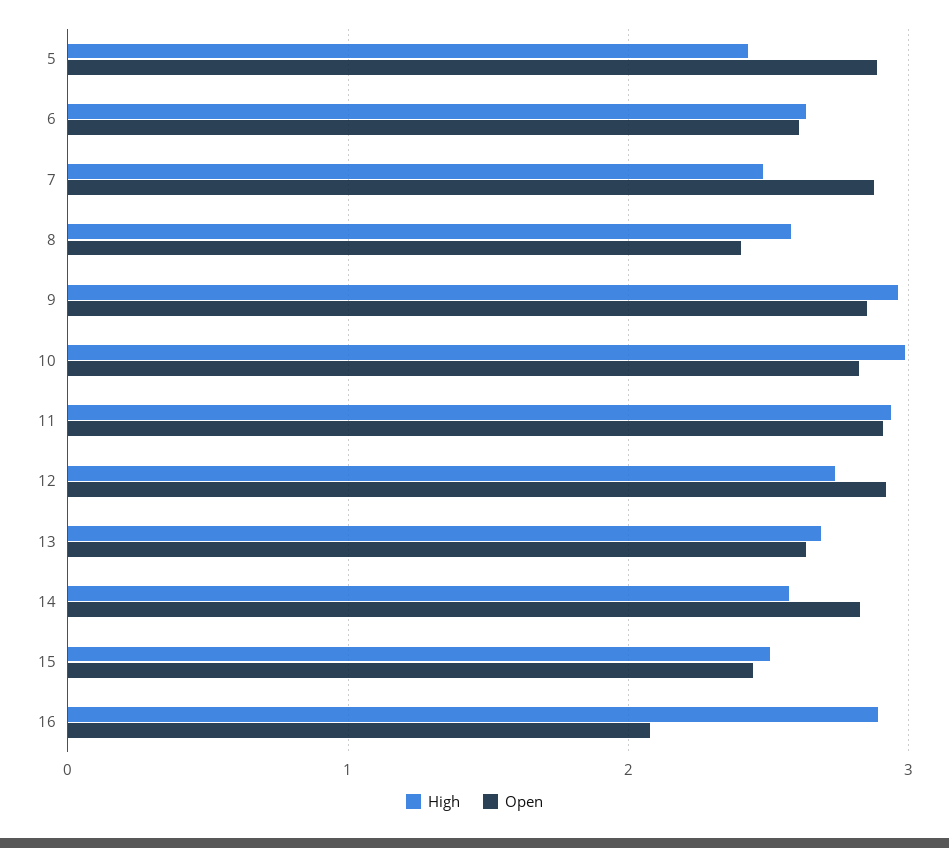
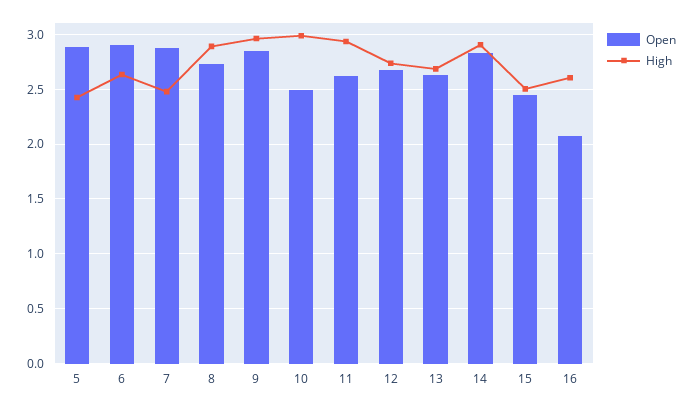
Open, 6: 2.6 -> 2.9
High, 8: 2.6 -> 2.9
Open, 8: 2.4 -> 2.7
Open, 10: 2.8 -> 2.5
Open, 11: 2.9 -> 2.6
Open, 12: 2.9 -> 2.7
High, 14: 2.6 -> 2.9
High, 16: 2.9 -> 2.6

